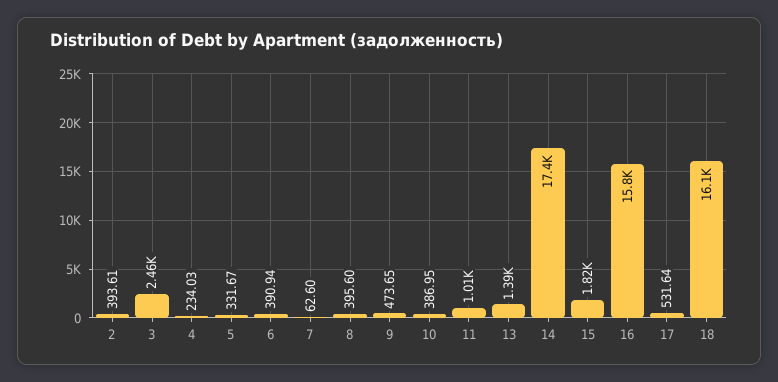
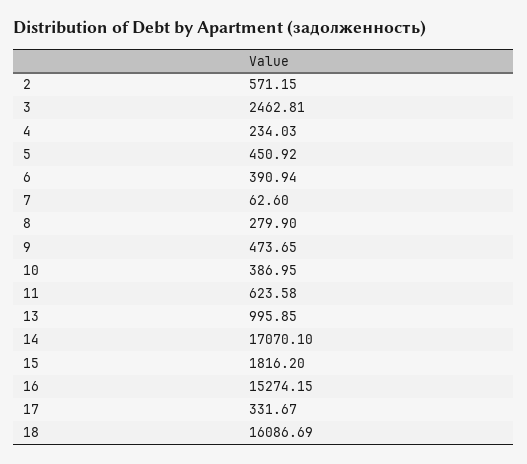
2: 393.61 -> 571.15
5: 331.67 -> 450.92
8: 395.6 -> 279.9
11: 1010 -> 623.58
13: 1390 -> 995.85
14: 17400 -> 17070.1
16: 15800 -> 15274.15
17: 531.64 -> 331.67

